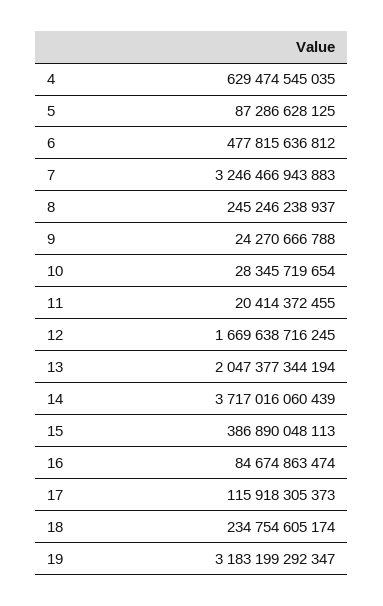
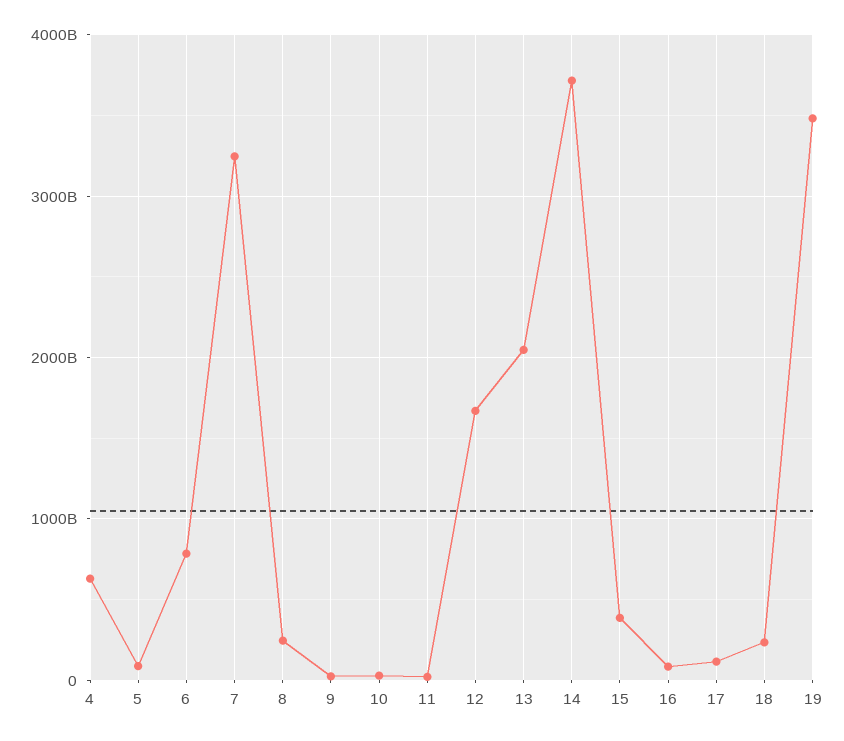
6: 477815636812 -> 800000000000
19: 3183199292347 -> 3500000000000

